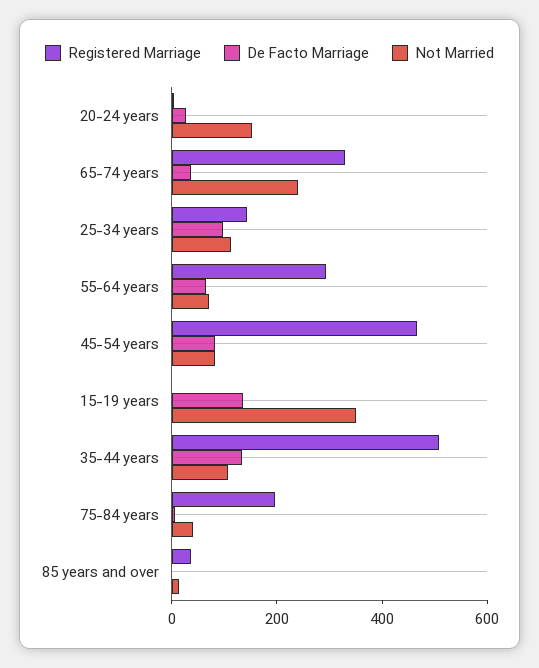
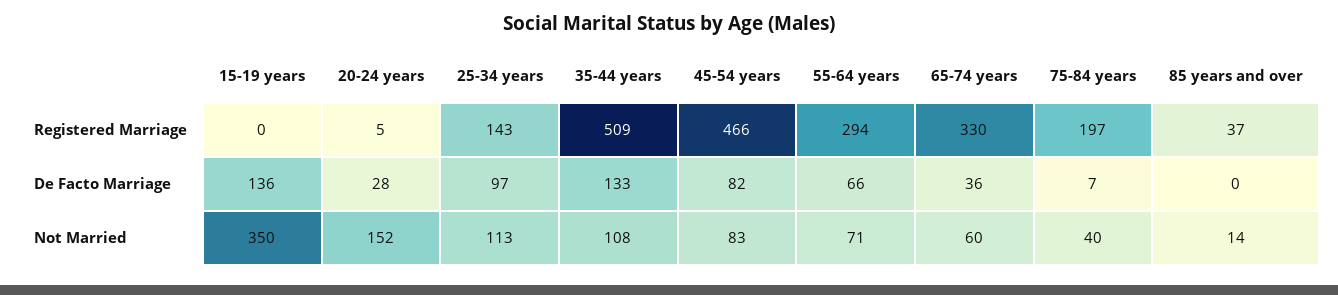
Not Married, 65-74 years: 250 -> 60

